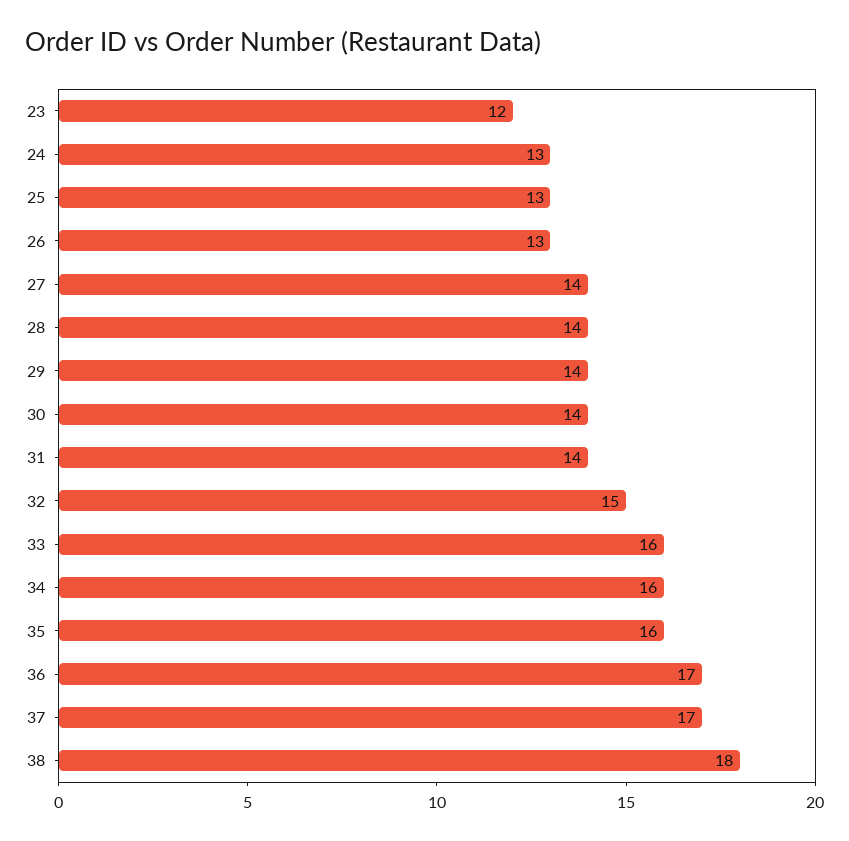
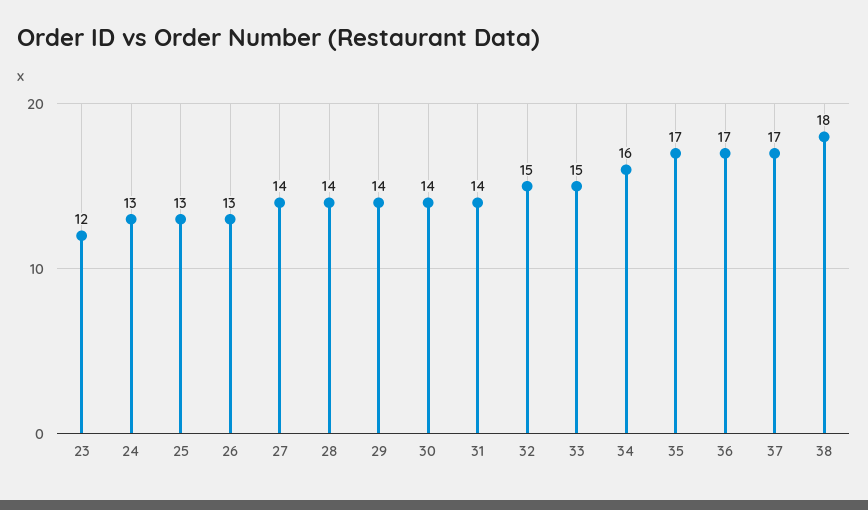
33: 16 -> 15
35: 16 -> 17

